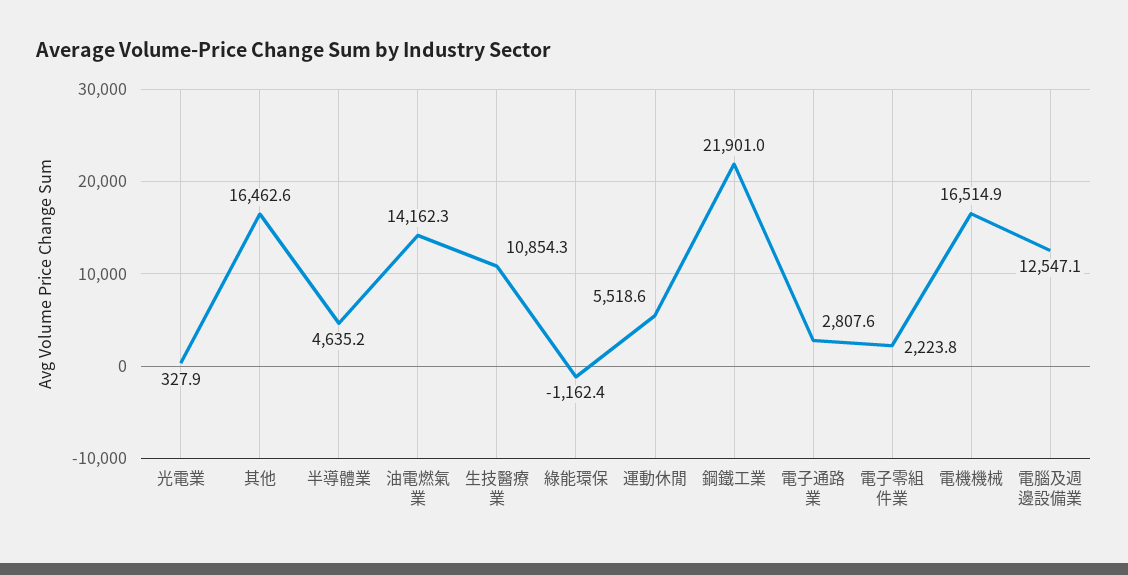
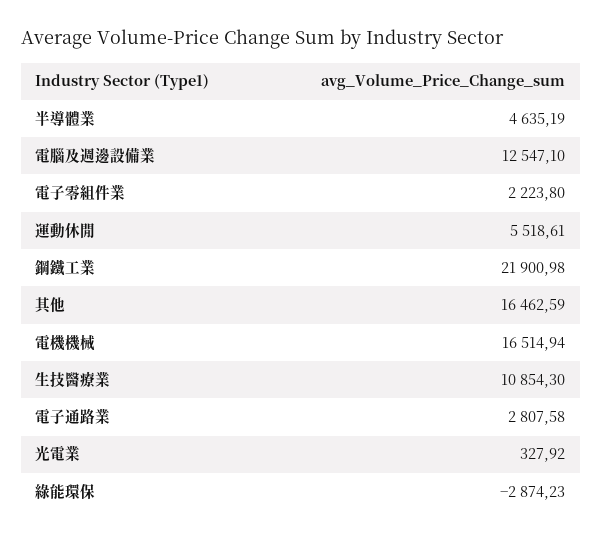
油電燃氣業: 14162.3 -> none
綠能環保: -1162.4 -> -2874.23

